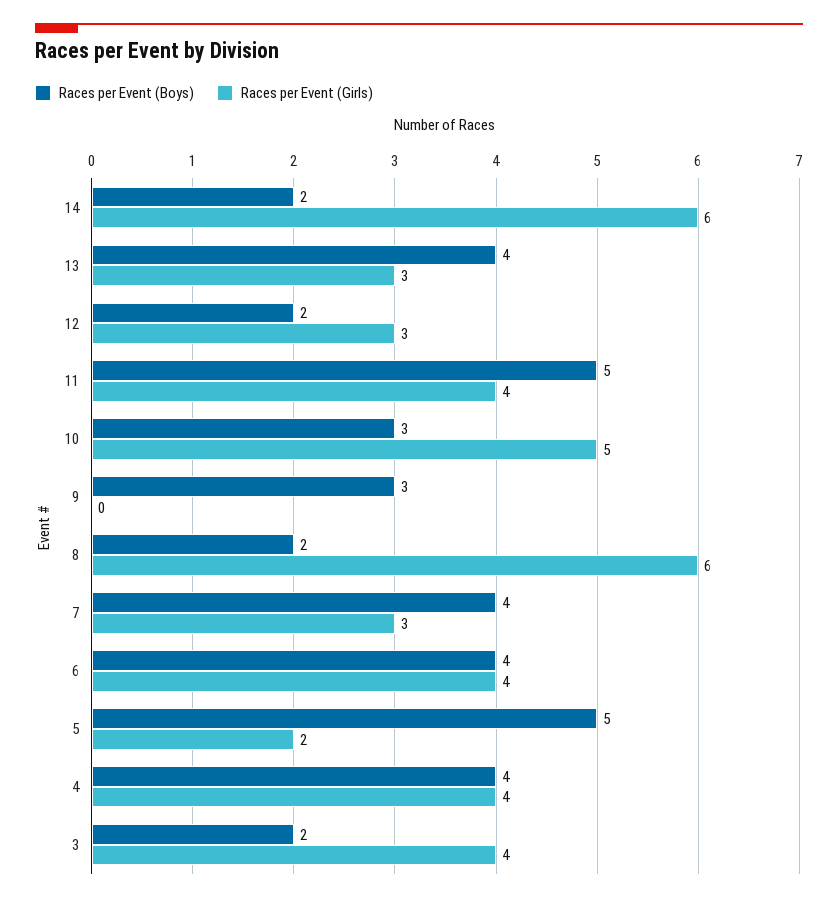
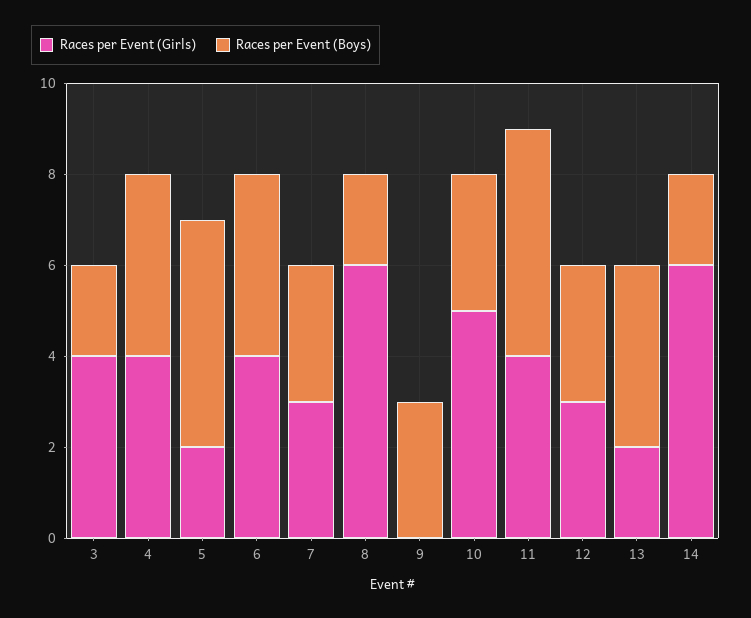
Races per Event (Girls), 13: 3 -> 2
Races per Event (Boys), 12: 2 -> 3
Races per Event (Boys), 7: 4 -> 3

